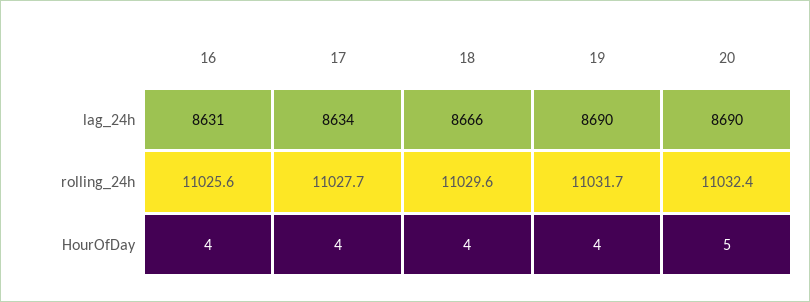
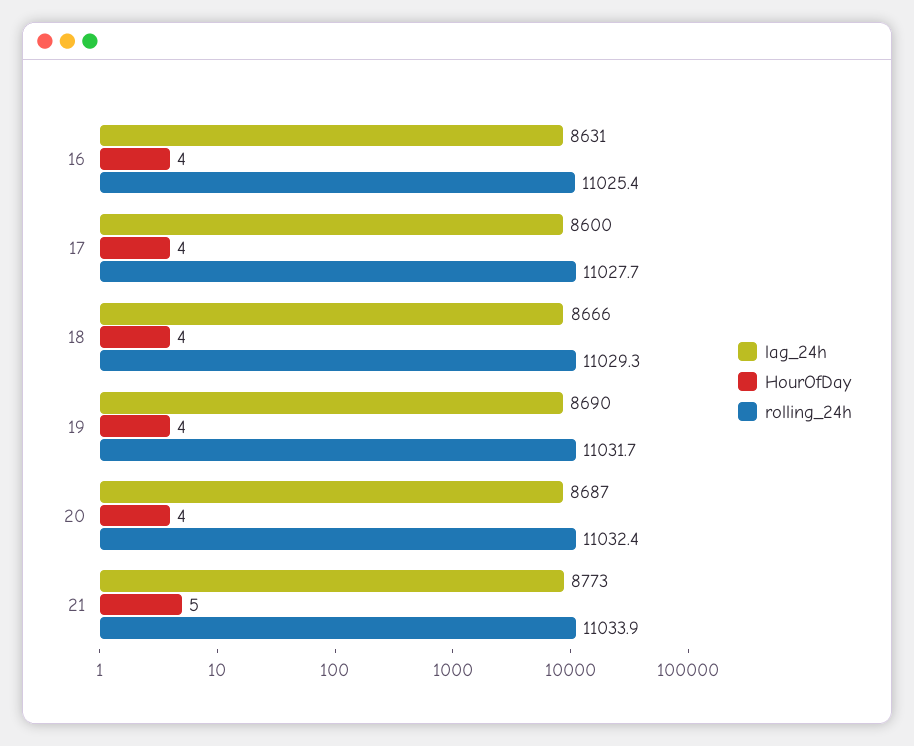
lag_24h, 17: 8634 -> 8600
lag_24h, 20: 8690 -> 8687
rolling_24h, 16: 11025.6 -> 11025.4
rolling_24h, 18: 11029.6 -> 11029.3
HourOfDay, 20: 5 -> 4
lag_24h, 21: none -> 8773
HourOfDay, 21: none -> 5
rolling_24h, 21: none -> 11033.9

